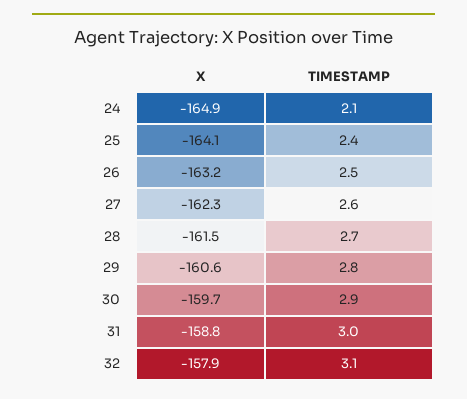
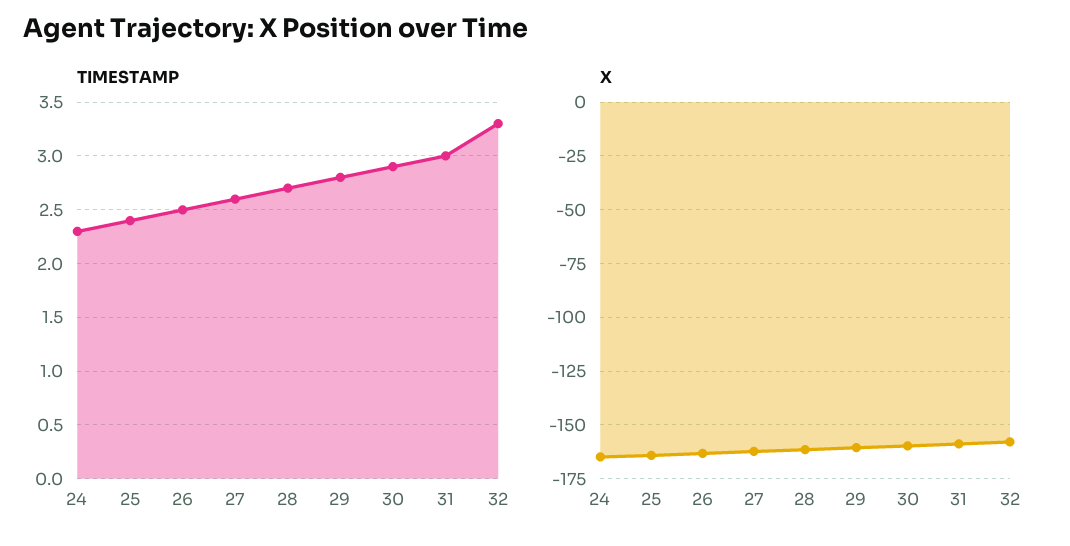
TIMESTAMP, 24: 2.1 -> 2.3
TIMESTAMP, 32: 3.1 -> 3.3

